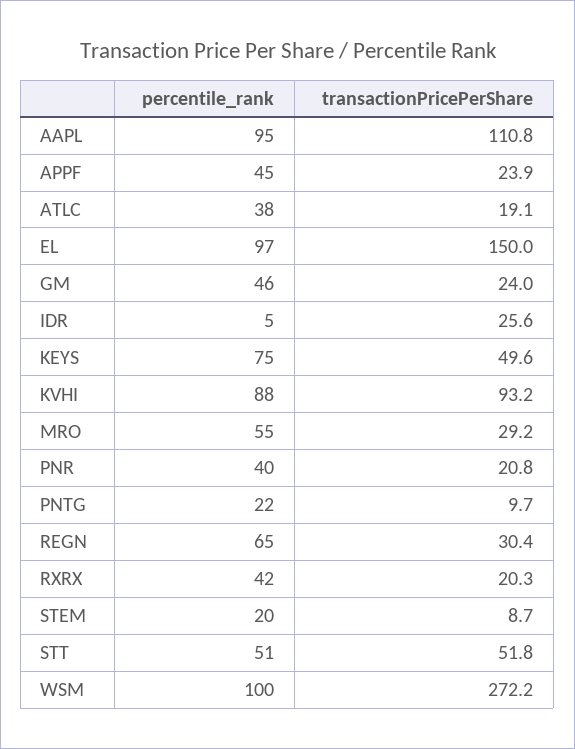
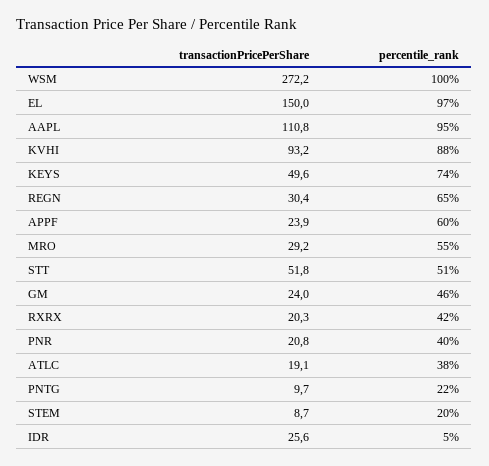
percentile_rank, APPF: 45 -> 60
percentile_rank, KEYS: 75 -> 74

